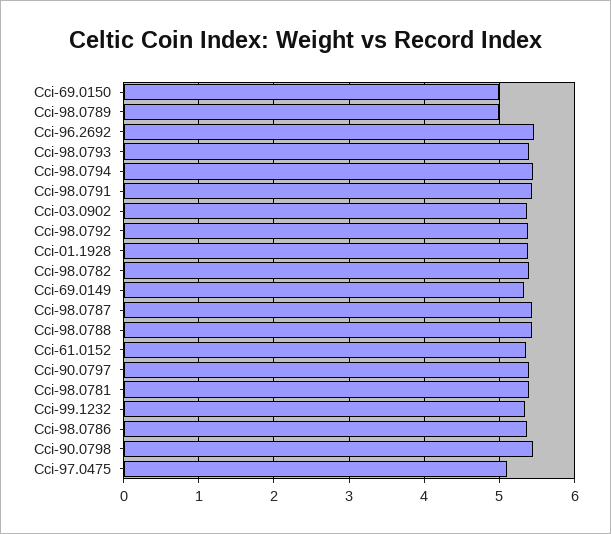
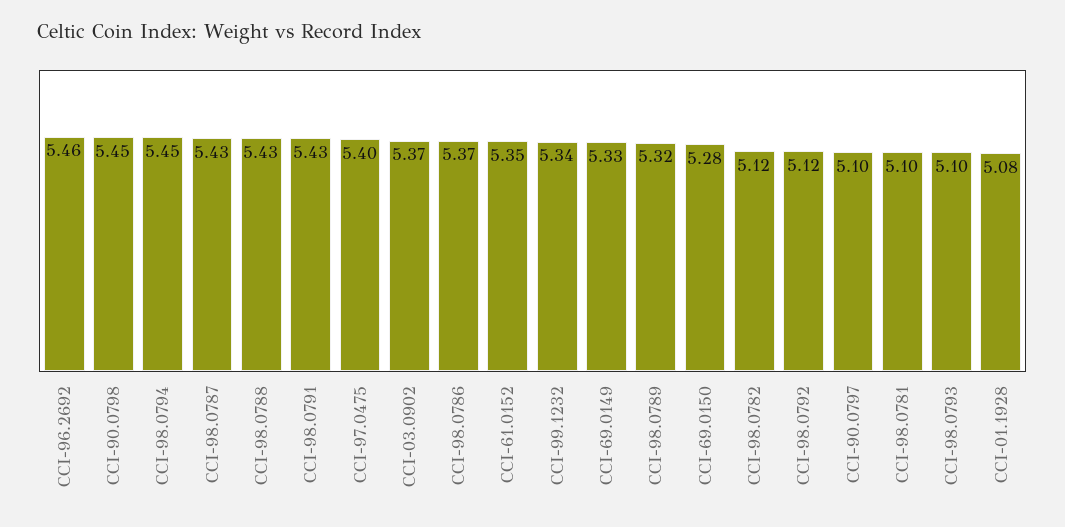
Cci-69.0150: 5 -> 5.28
Cci-98.0789: 5 -> 5.32
Cci-98.0793: 5.4 -> 5.1
Cci-98.0792: 5.4 -> 5.12
Cci-01.1928: 5.4 -> 5.08
Cci-98.0782: 5.4 -> 5.12
Cci-90.0797: 5.4 -> 5.1
Cci-98.0781: 5.4 -> 5.1
Cci-97.0475: 5.1 -> 5.4

